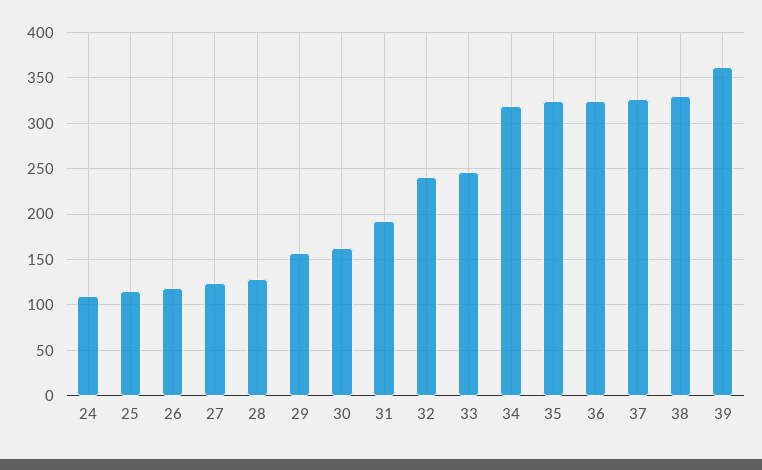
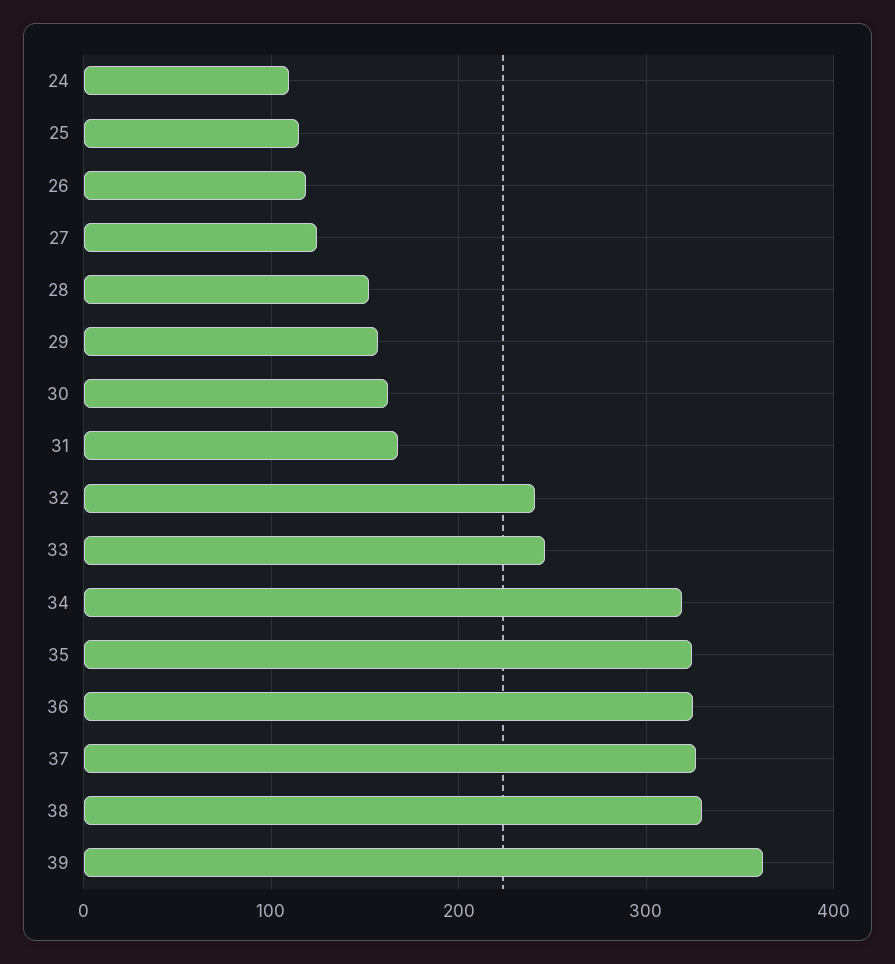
28: 130 -> 150
31: 190 -> 170

